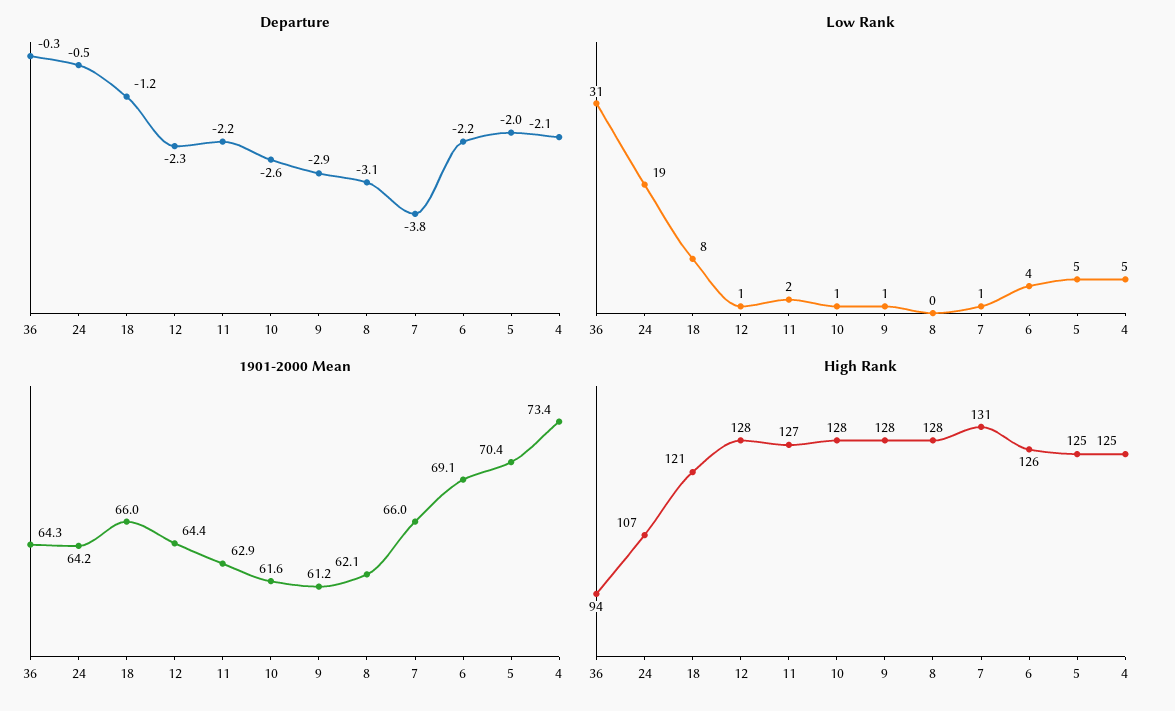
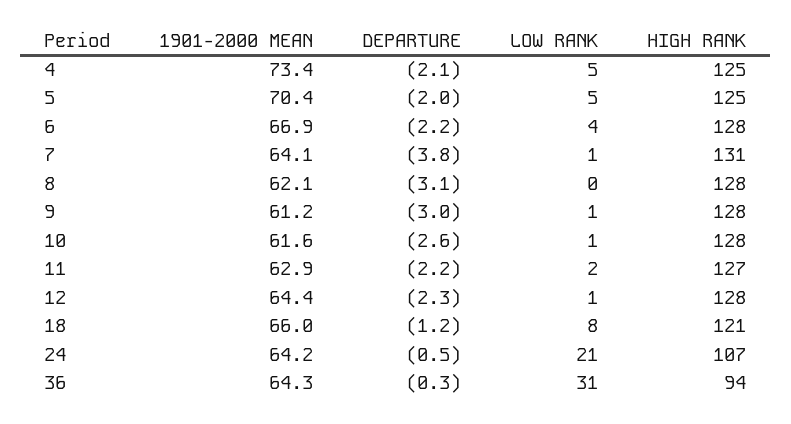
Departure, 9: -2.9 -> -3
Low Rank, 24: 19 -> 21
1901-2000 Mean, 7: 66 -> 64.1
1901-2000 Mean, 6: 69.1 -> 66.9
High Rank, 6: 126 -> 128

